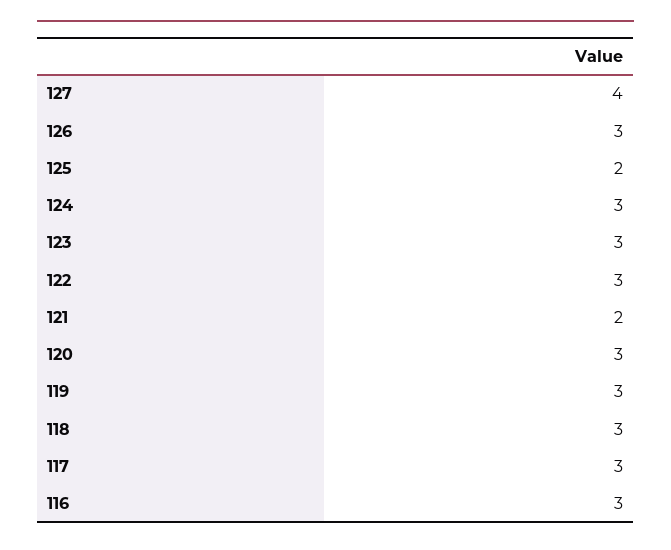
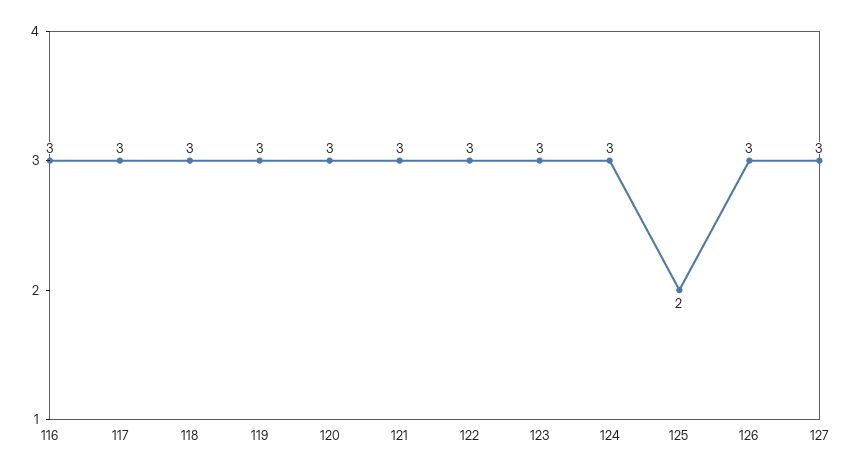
127: 4 -> 3
121: 2 -> 3

